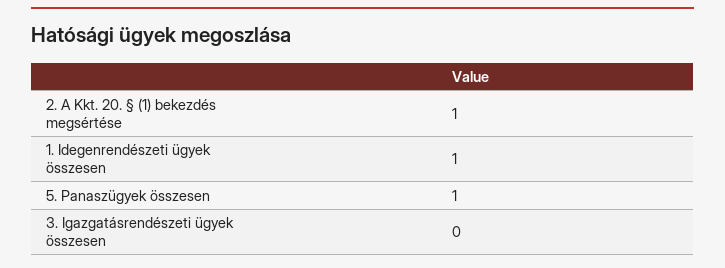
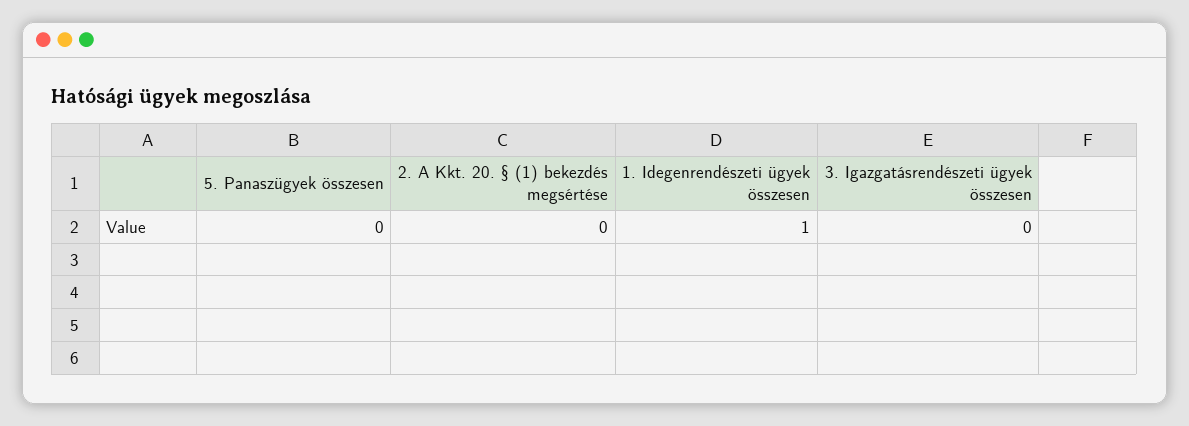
2. A Kkt. 20. § (1) bekezdés megsértése: 1 -> 0
5. Panaszügyek összesen: 1 -> 0

